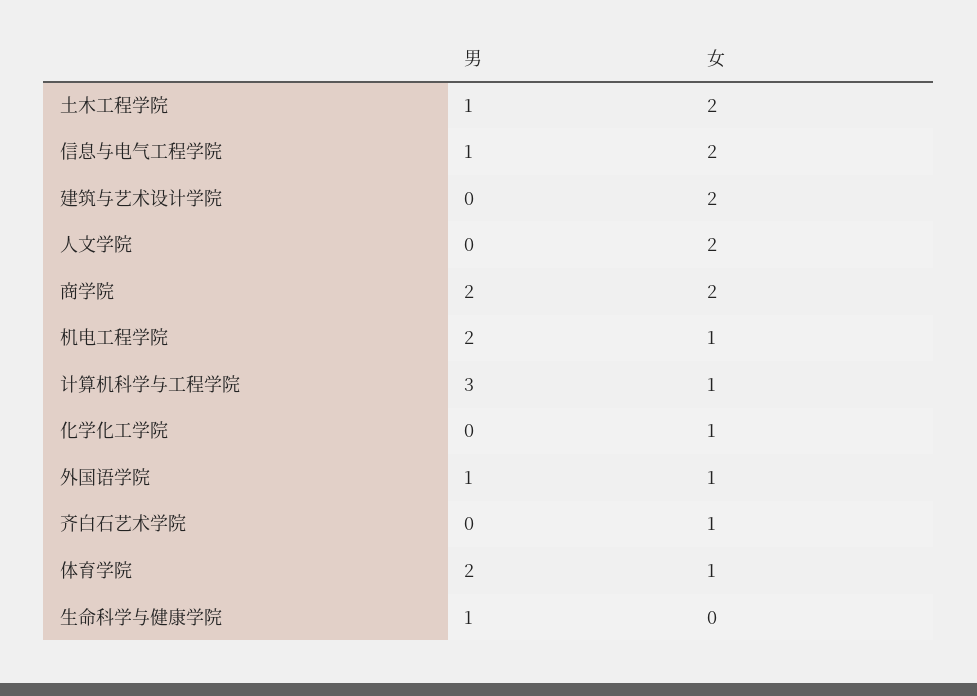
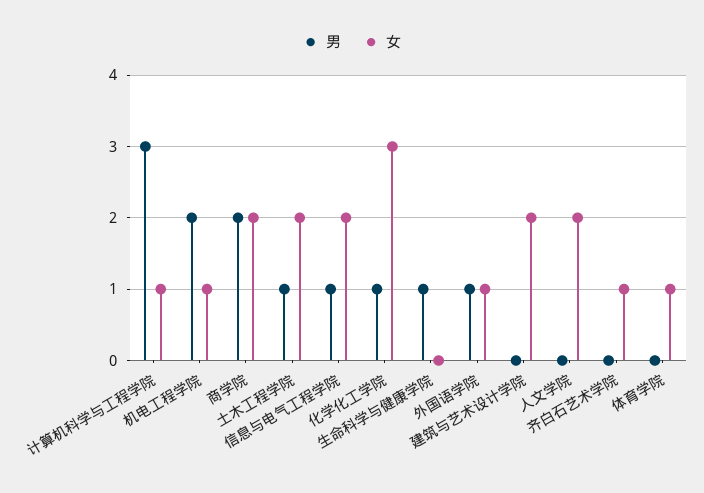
男, 化学化工学院: 0 -> 1
女, 化学化工学院: 1 -> 3
男, 体育学院: 2 -> 0

